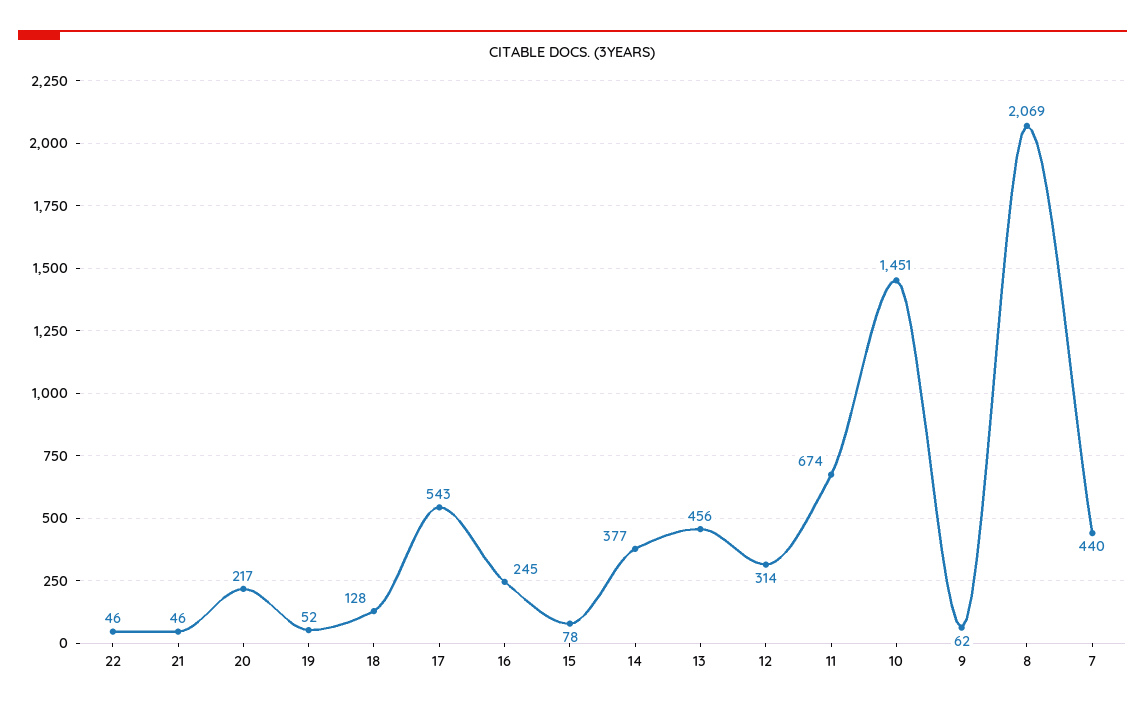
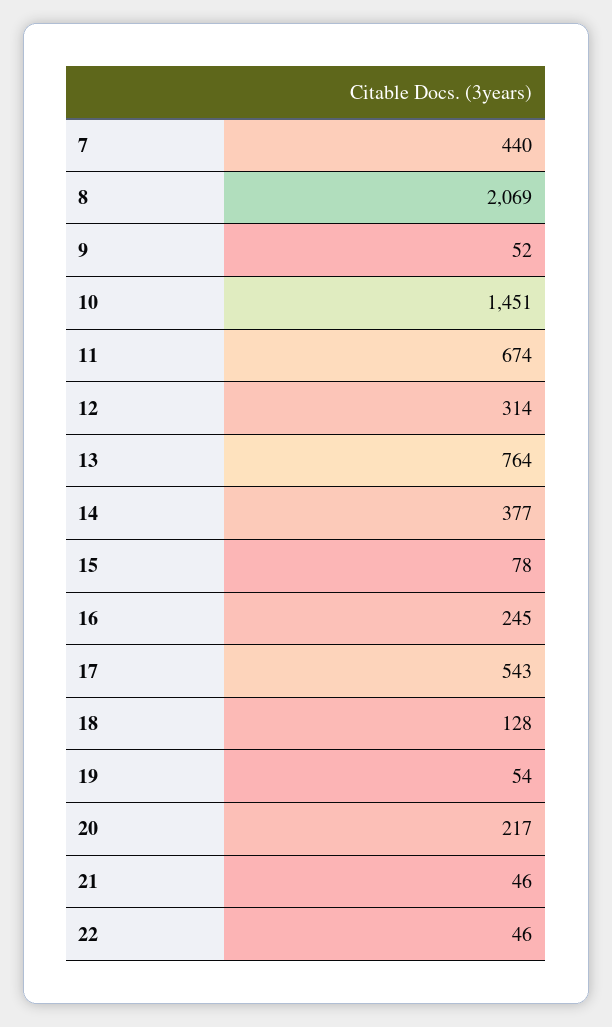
19: 52 -> 54
13: 456 -> 764
9: 62 -> 52

